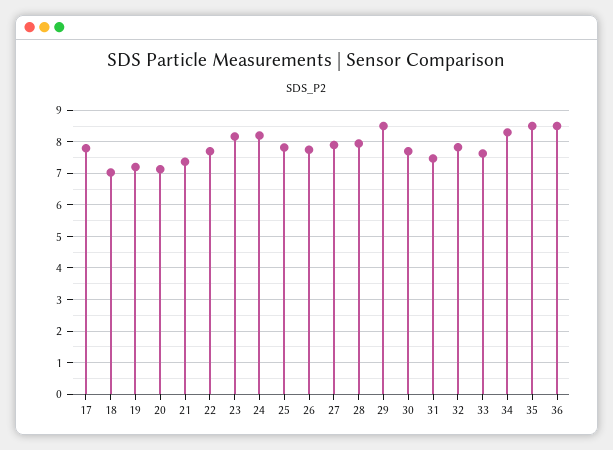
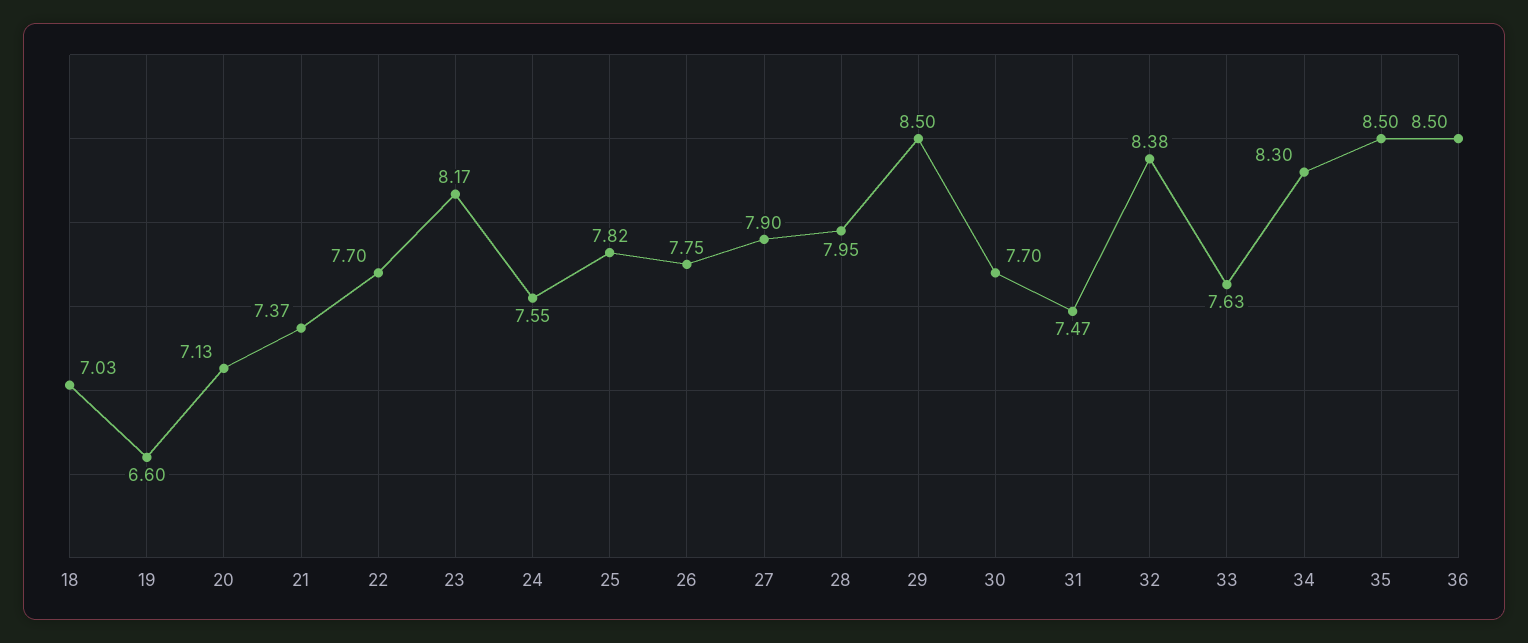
17: 7.8 -> none
19: 7.2 -> 6.6
24: 8.2 -> 7.55
32: 7.8 -> 8.38

